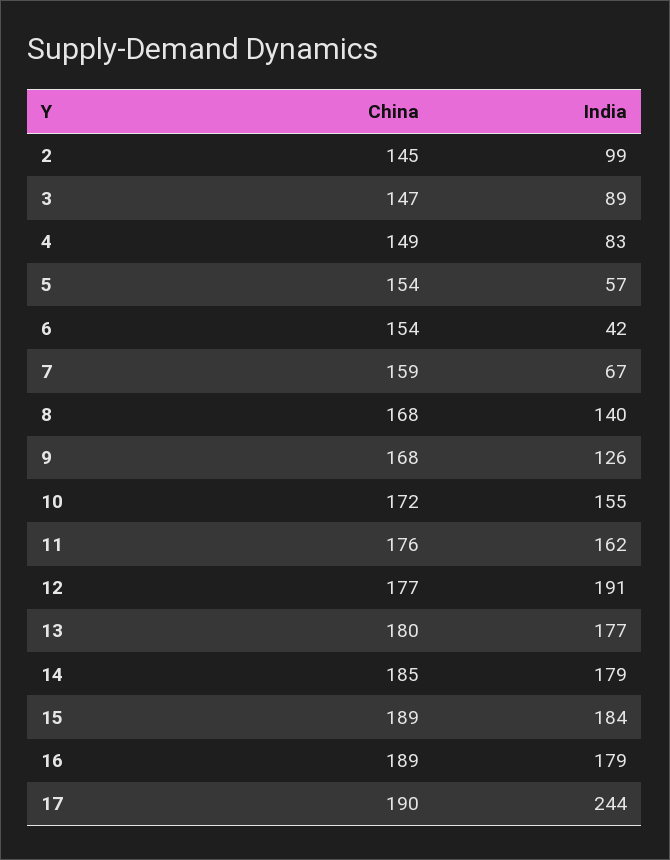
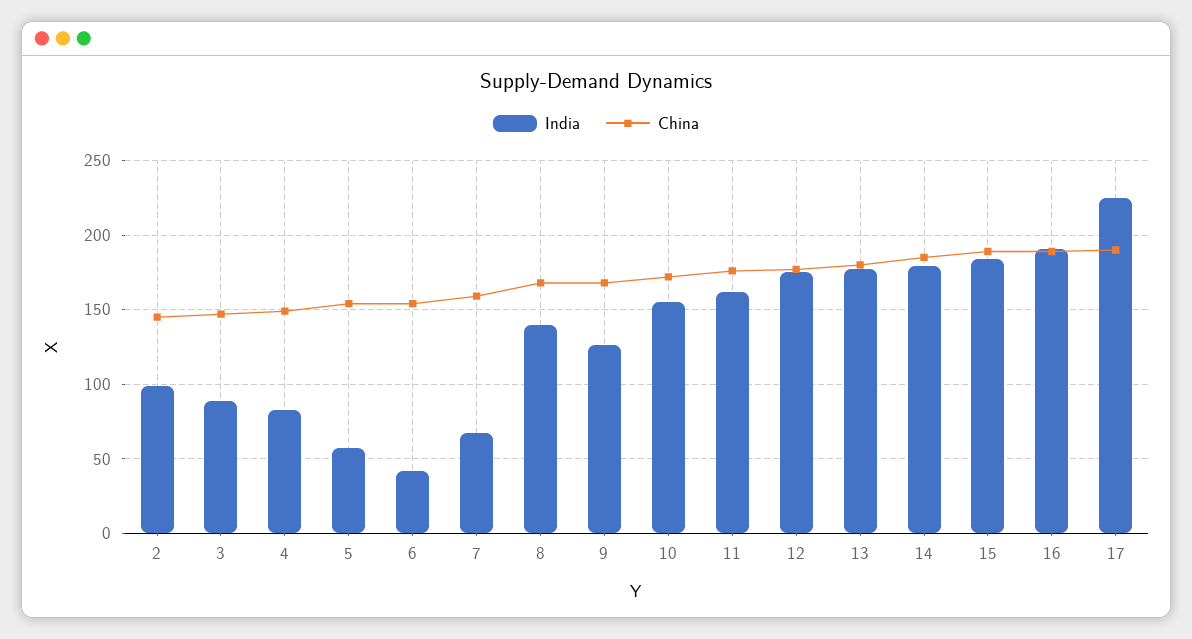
India, 12: 191 -> 175
India, 16: 179 -> 190
India, 17: 244 -> 225

